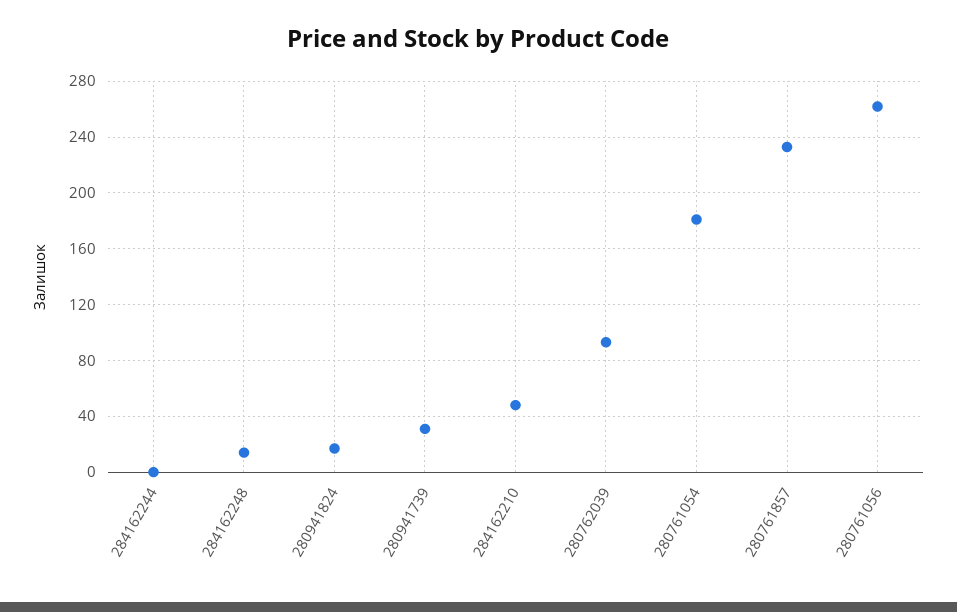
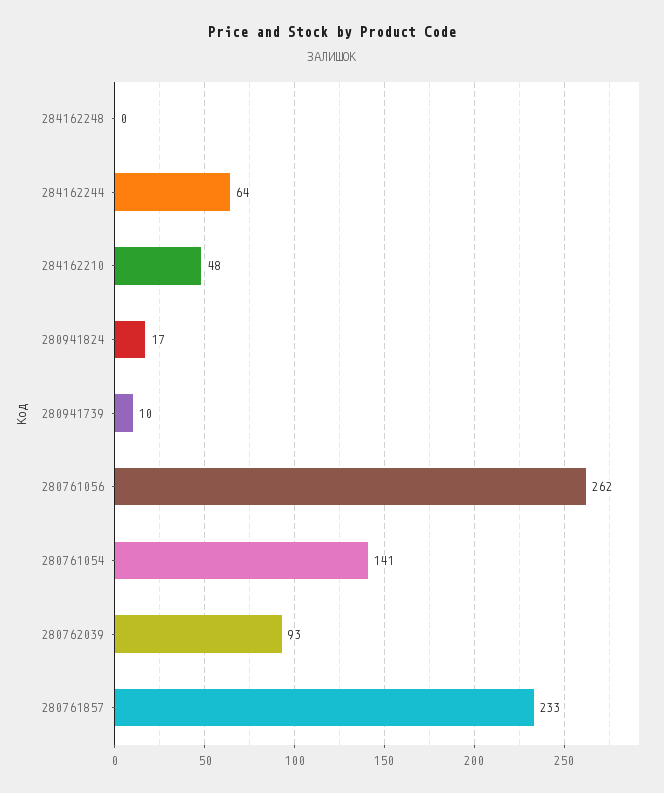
284162244: 0 -> 64
284162248: 15 -> 0
280941739: 30 -> 10
280761054: 180 -> 141

